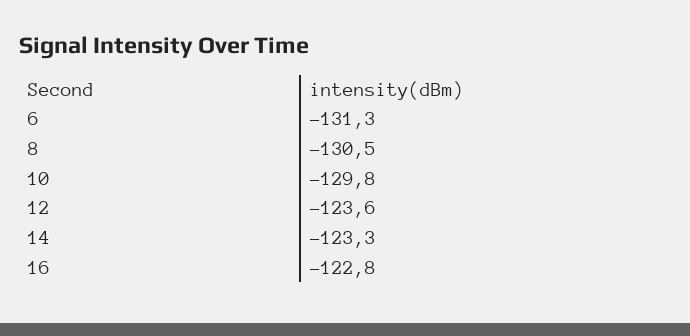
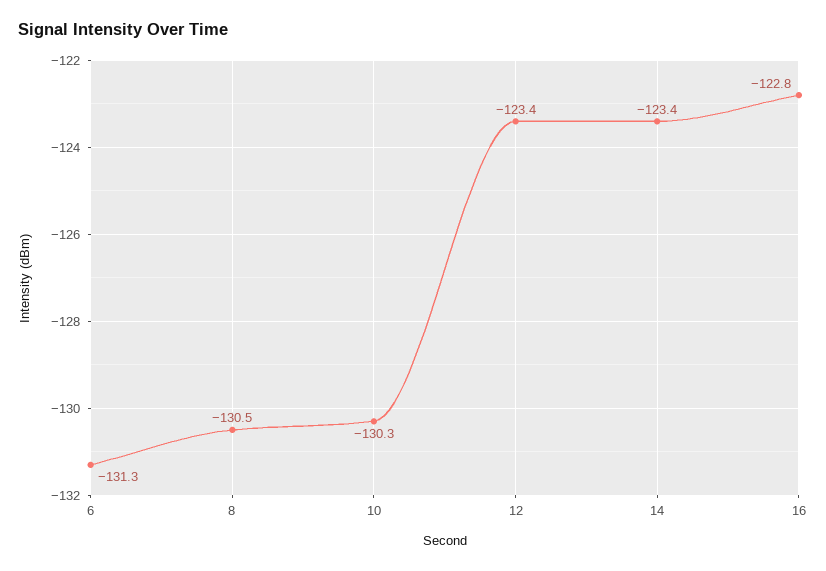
10: -129.8 -> -130.3
12: -123.6 -> -123.4
14: -123.3 -> -123.4

